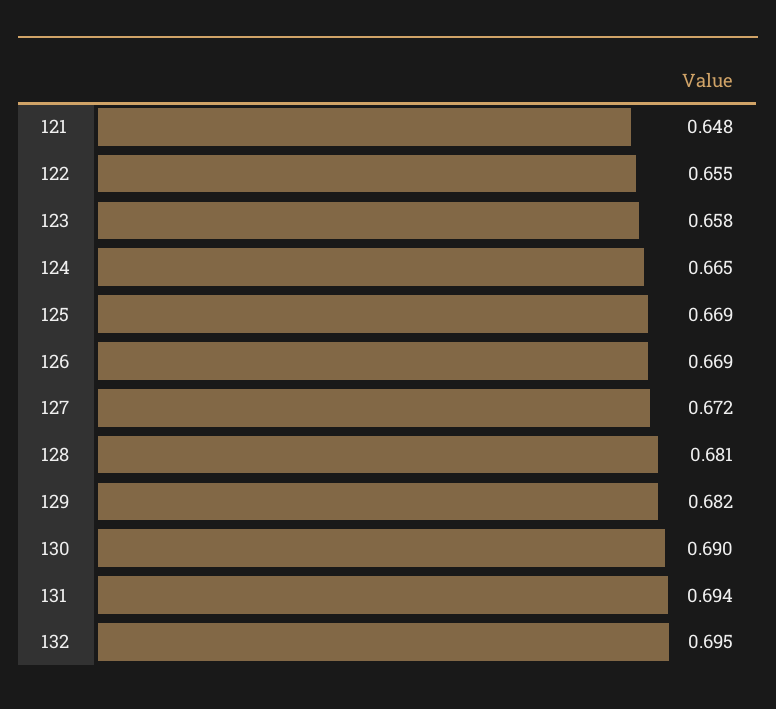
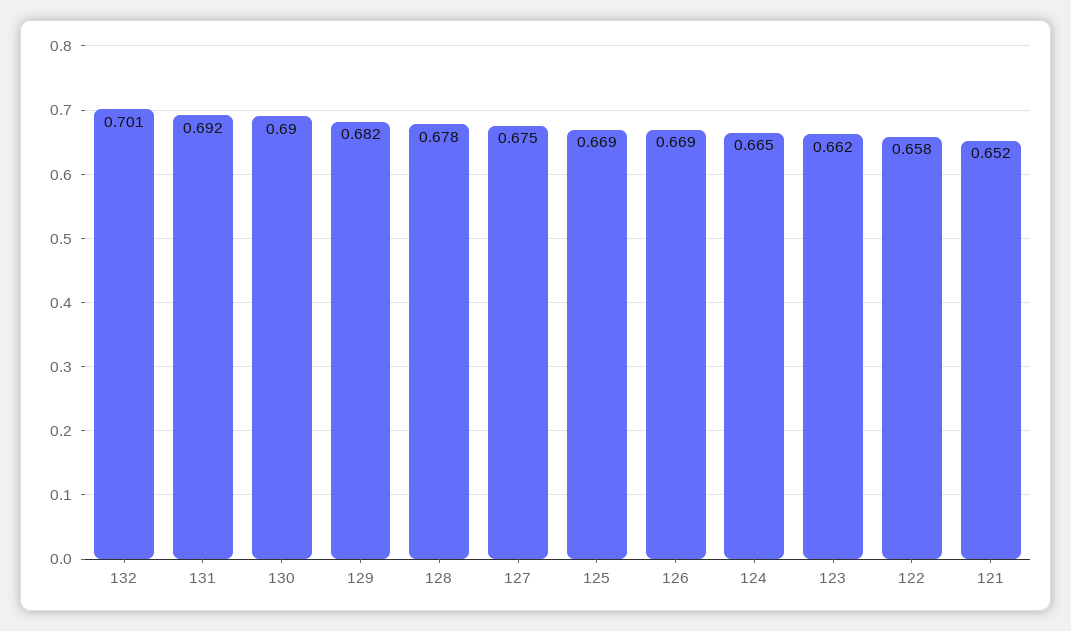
121: 0.648 -> 0.652
122: 0.655 -> 0.658
123: 0.658 -> 0.662
127: 0.672 -> 0.675
128: 0.681 -> 0.678
131: 0.694 -> 0.692
132: 0.695 -> 0.701

